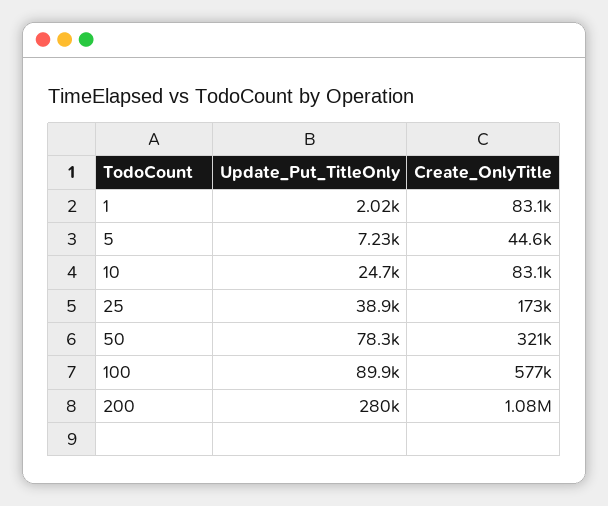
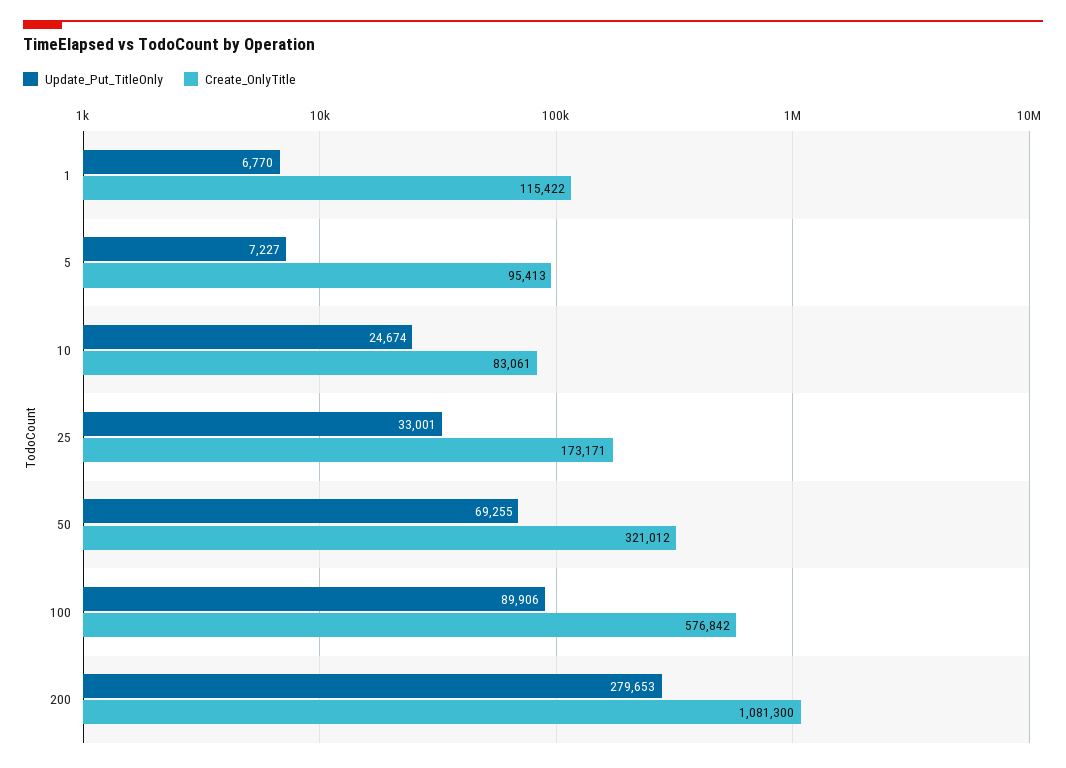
Update_Put_TitleOnly, 1: 2020 -> 6770
Create_OnlyTitle, 1: 83100 -> 115422
Create_OnlyTitle, 5: 44600 -> 95413
Update_Put_TitleOnly, 25: 38900 -> 33001
Update_Put_TitleOnly, 50: 78300 -> 69255

